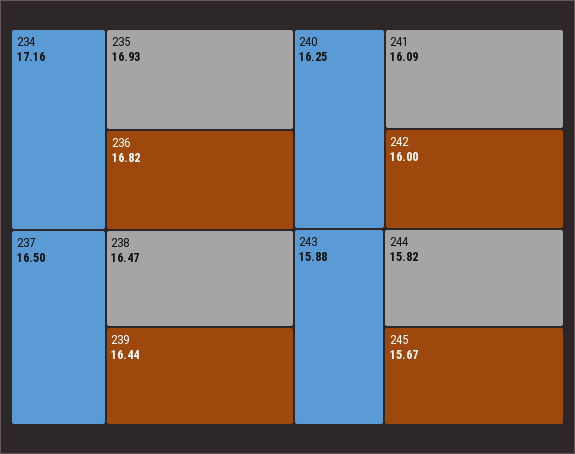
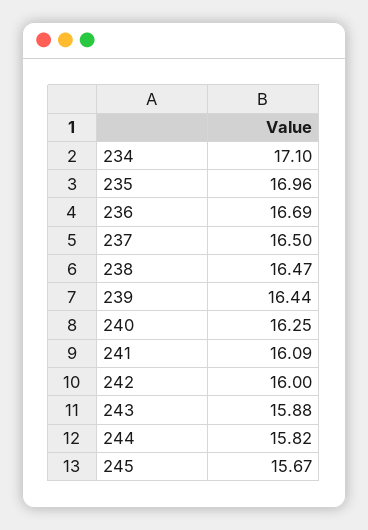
234: 17.16 -> 17.1
235: 16.93 -> 16.96
236: 16.82 -> 16.69

